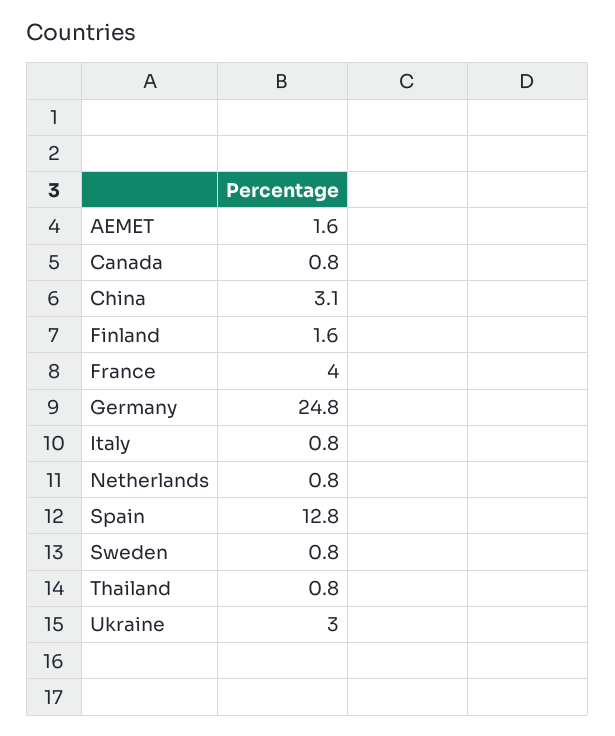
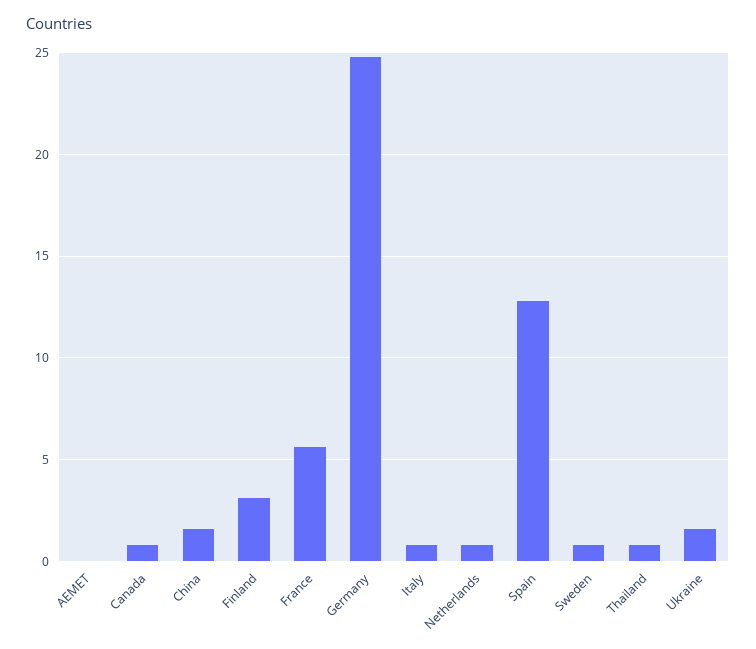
AEMET: 1.6 -> 0
China: 3.1 -> 1.5
Finland: 1.6 -> 3
France: 4 -> 5.5
Ukraine: 3 -> 1.5

